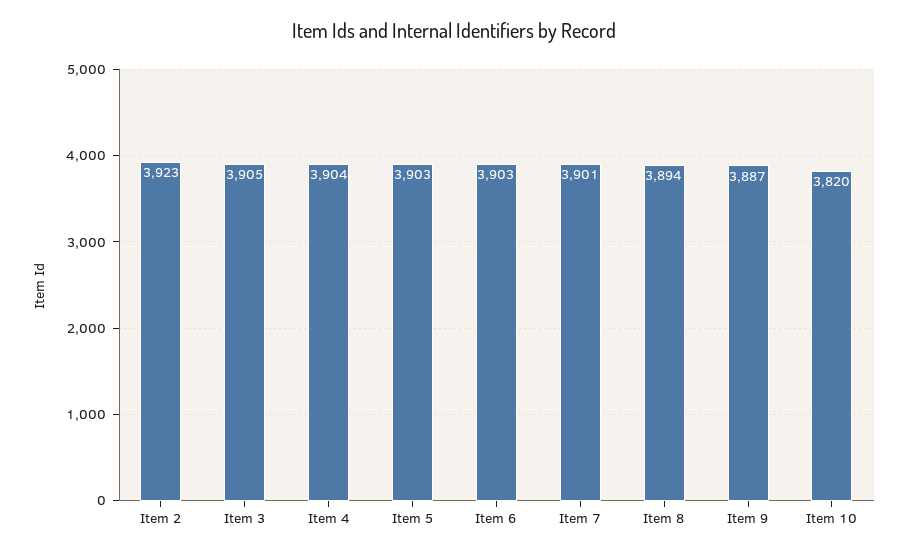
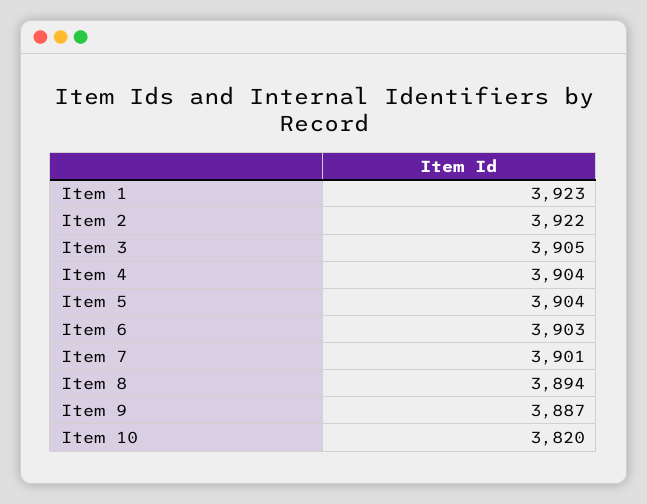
Item 2: 3923 -> 3922
Item 5: 3903 -> 3904
Item 1: none -> 3923

